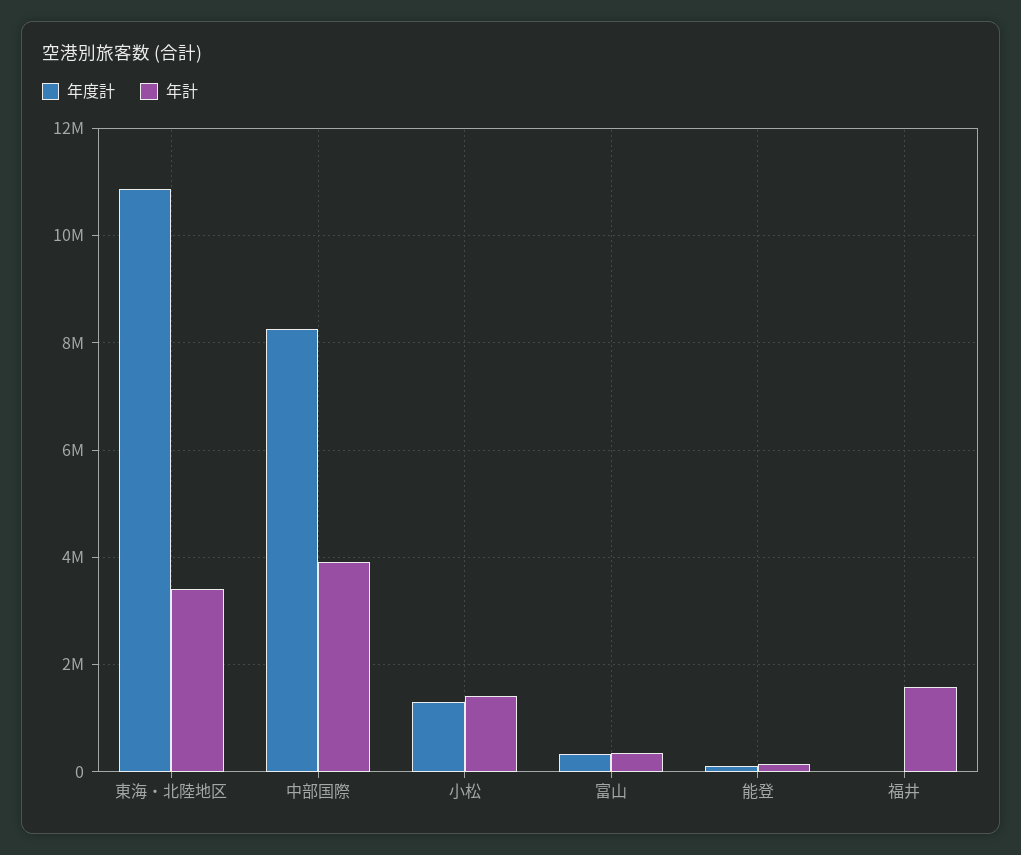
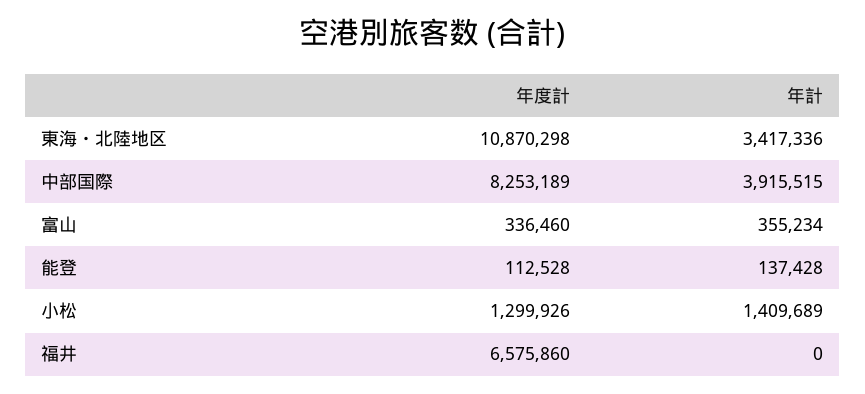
年度計, 福井: 0 -> 6575860
年計, 福井: 1600000 -> 0

